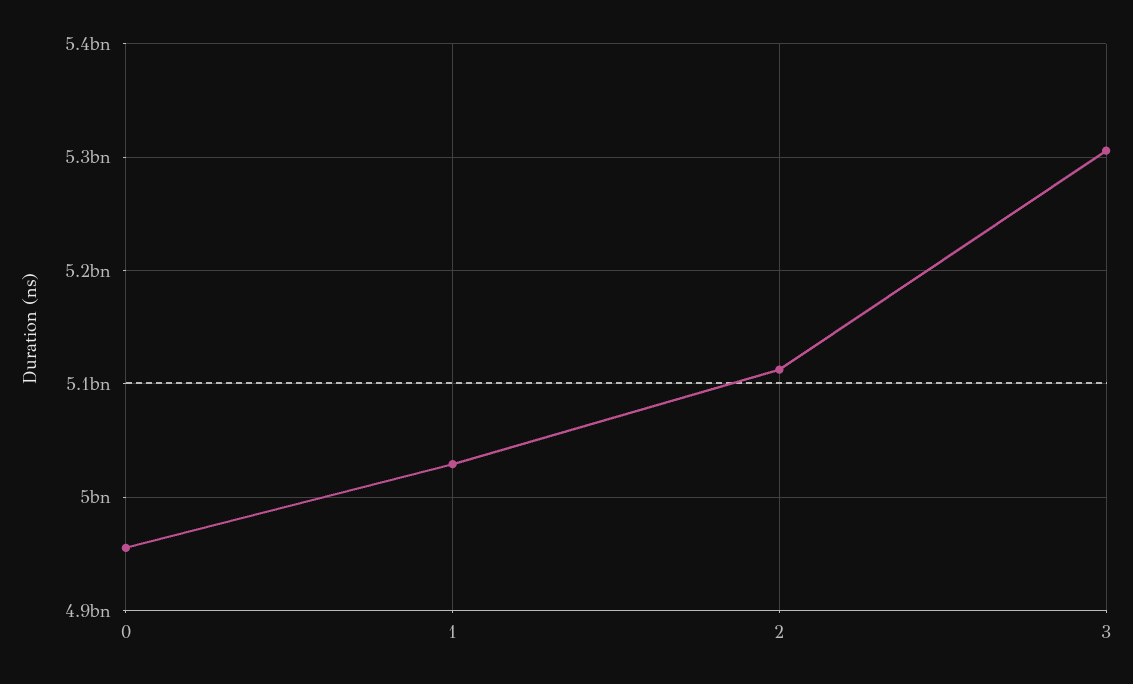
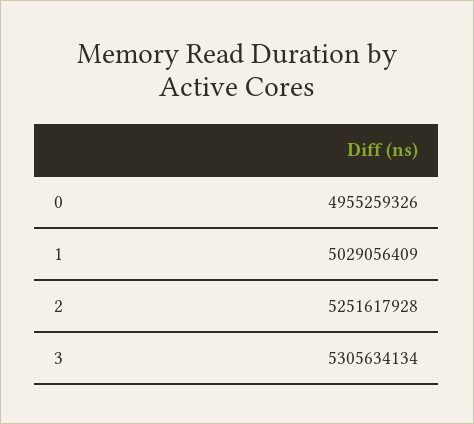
2: 5110000000 -> 5251617928

